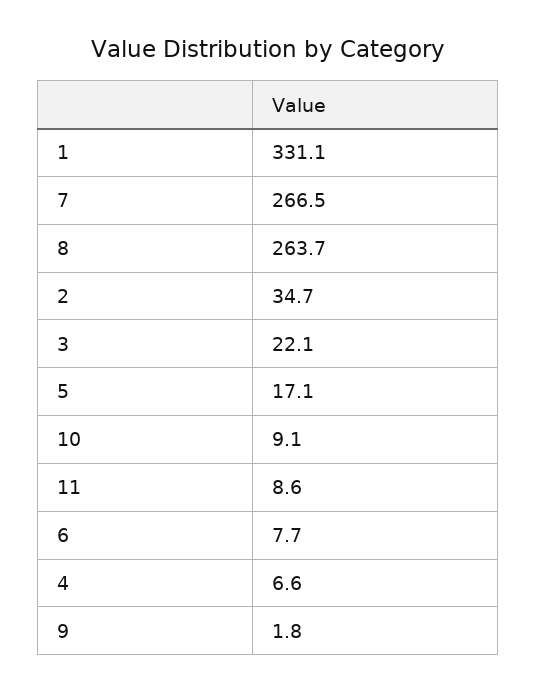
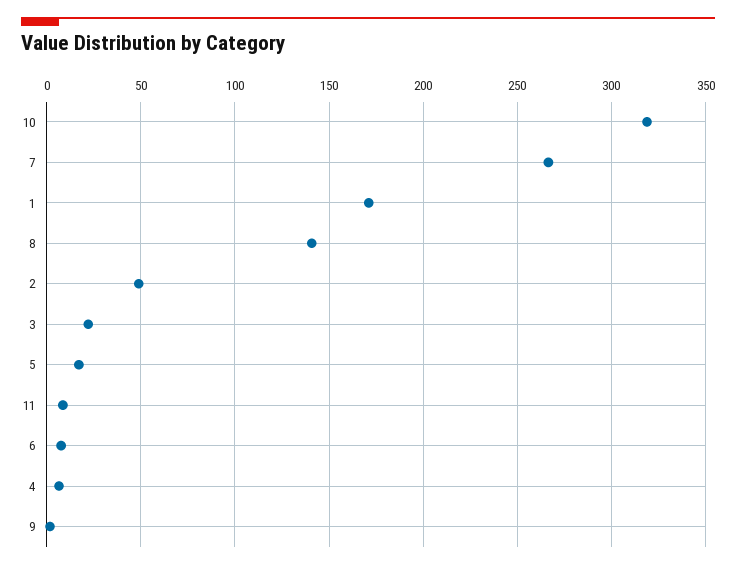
1: 331.1 -> 170
8: 263.7 -> 140
2: 34.7 -> 50
10: 9.1 -> 320

